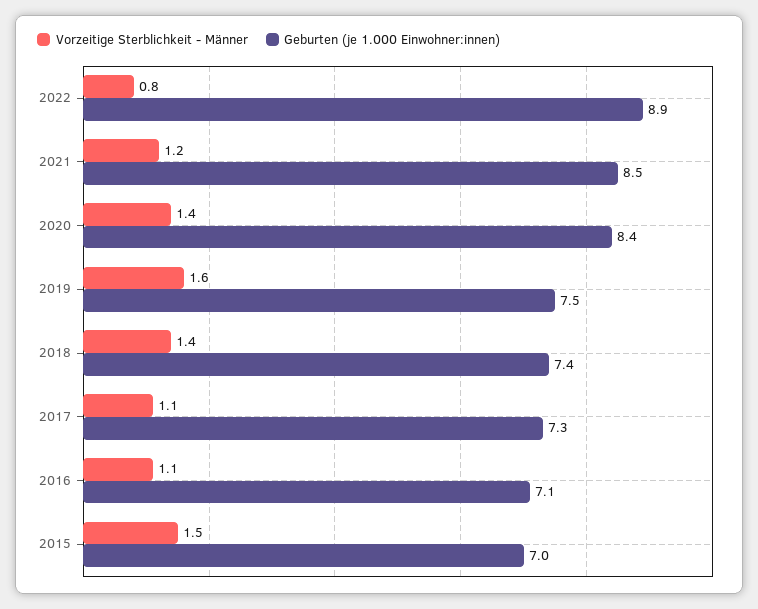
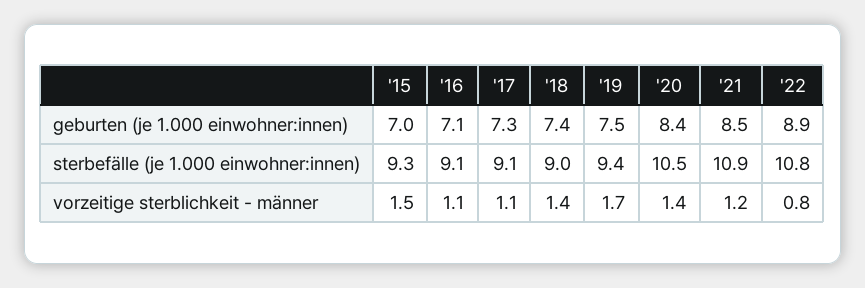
Vorzeitige Sterblichkeit - Männer, 2019: 1.6 -> 1.7
sterbefälle (je 1.000 einwohner:innen), 2015: none -> 9.3
sterbefälle (je 1.000 einwohner:innen), 2016: none -> 9.1
sterbefälle (je 1.000 einwohner:innen), 2017: none -> 9.1
sterbefälle (je 1.000 einwohner:innen), 2018: none -> 9
sterbefälle (je 1.000 einwohner:innen), 2019: none -> 9.4
sterbefälle (je 1.000 einwohner:innen), 2020: none -> 10.5
sterbefälle (je 1.000 einwohner:innen), 2021: none -> 10.9
sterbefälle (je 1.000 einwohner:innen), 2022: none -> 10.8

